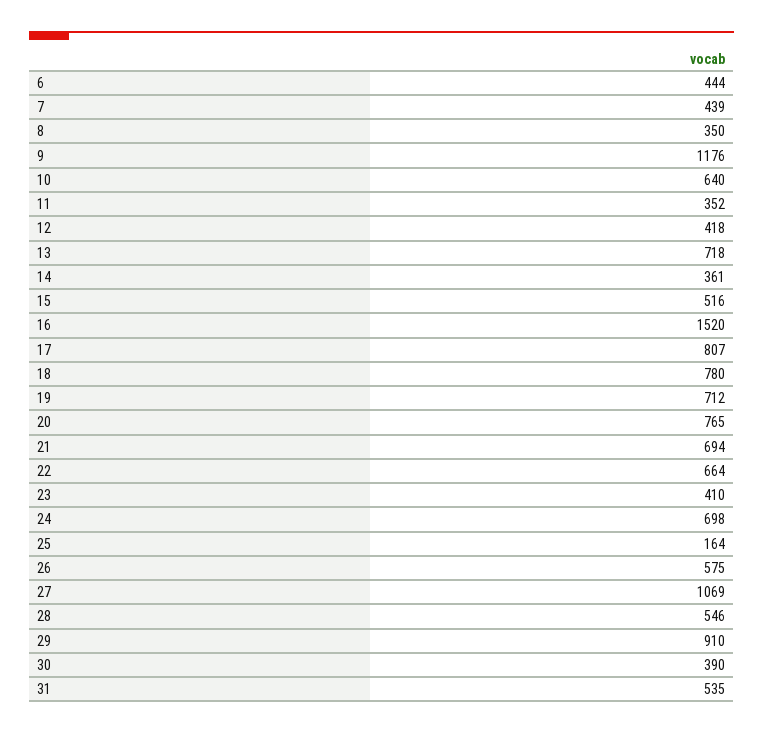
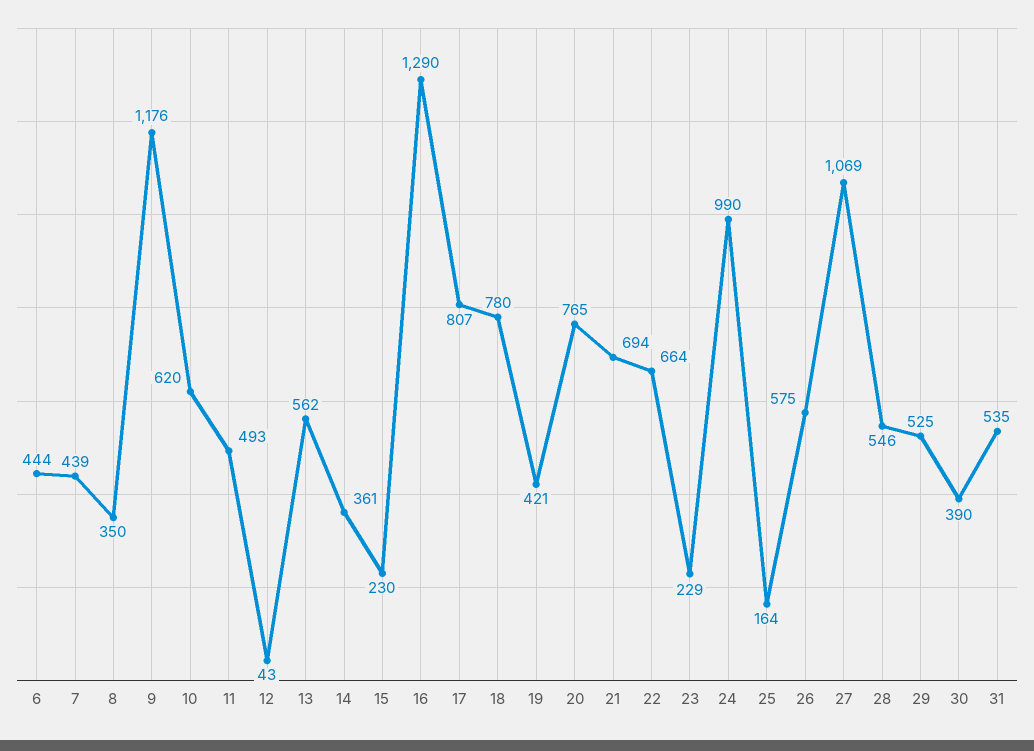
10: 640 -> 620
11: 352 -> 493
12: 418 -> 43
13: 718 -> 562
15: 516 -> 230
16: 1520 -> 1290
19: 712 -> 421
23: 410 -> 229
24: 698 -> 990
29: 910 -> 525

